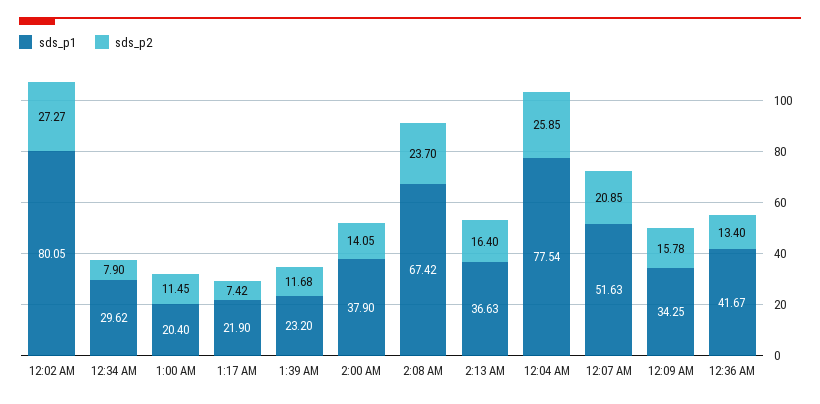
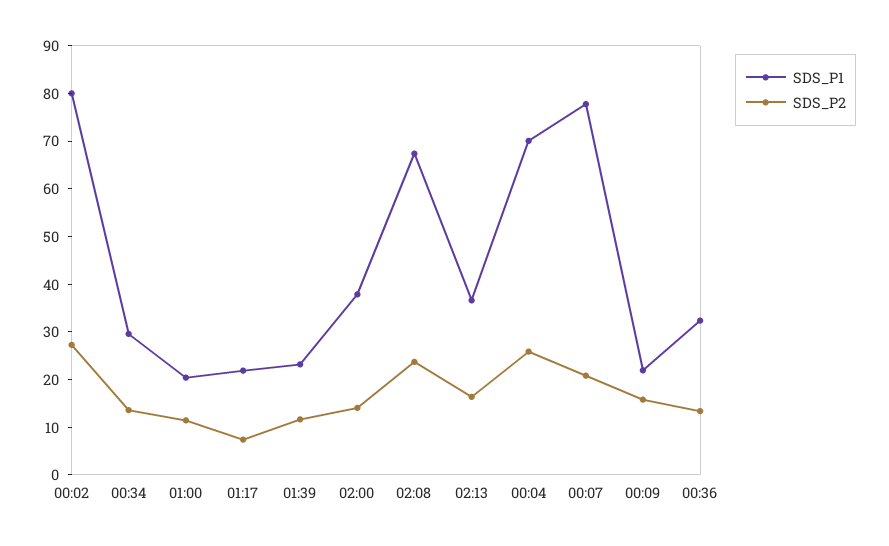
sds_p2, 12:34 AM: 7.9 -> 14
sds_p1, 12:04 AM: 77.54 -> 70
sds_p1, 12:07 AM: 51.63 -> 78
sds_p1, 12:09 AM: 34.25 -> 22
sds_p1, 12:36 AM: 41.67 -> 32

